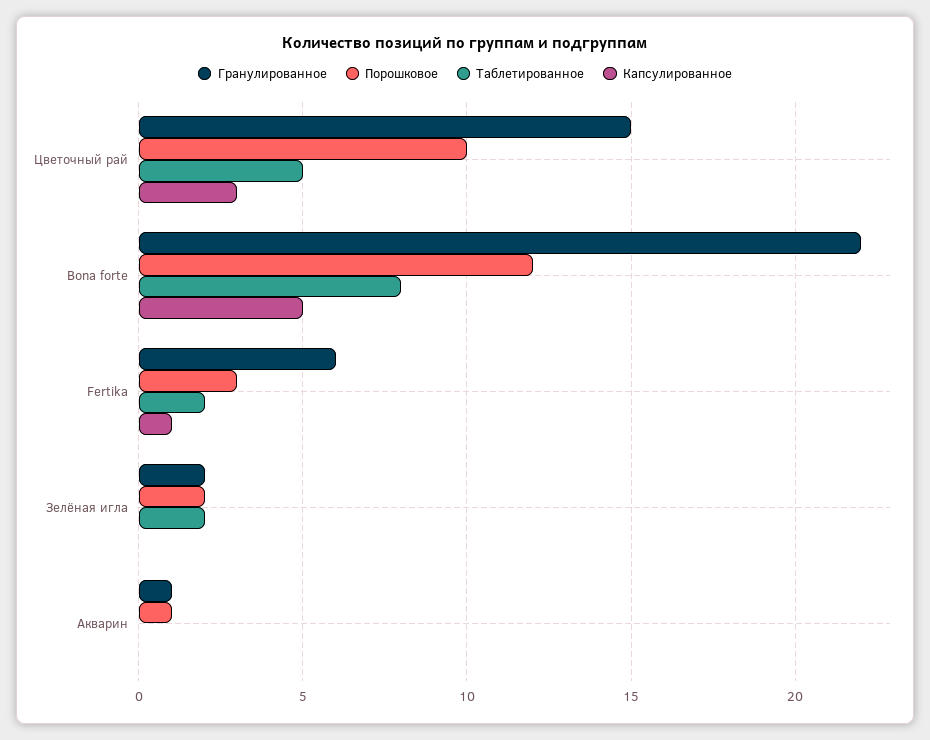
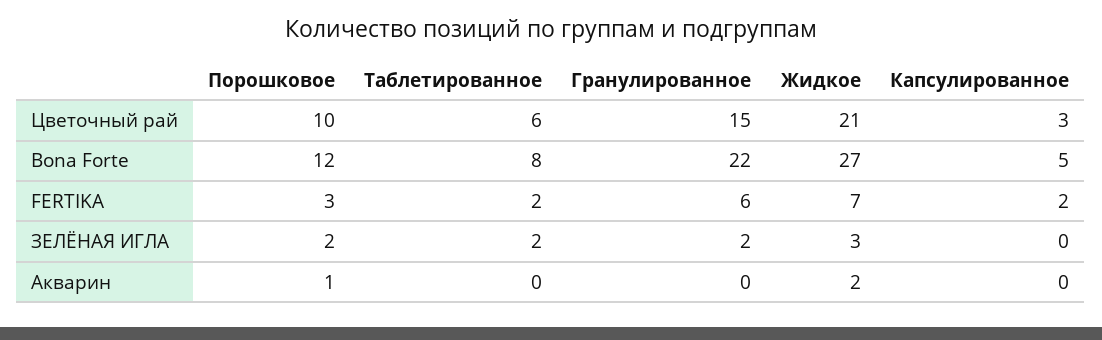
Таблетированное, Цветочный рай: 5 -> 6
Капсулированное, Fertika: 1 -> 2
Гранулированное, Акварин: 1 -> 0
Жидкое, Цветочный рай: none -> 21
Жидкое, Bona forte: none -> 27
Жидкое, Fertika: none -> 7
Жидкое, Зелёная игла: none -> 3
Жидкое, Акварин: none -> 2

